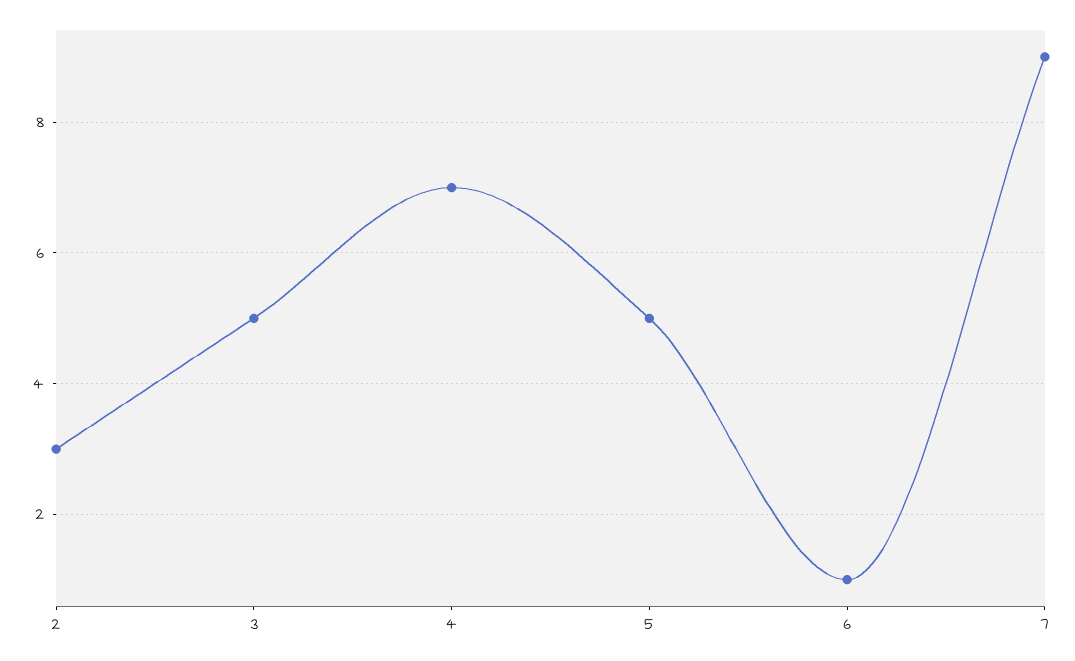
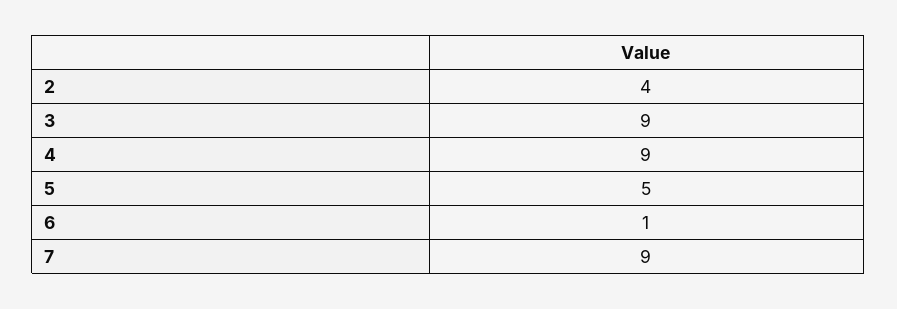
2: 3 -> 4
3: 5 -> 9
4: 7 -> 9

